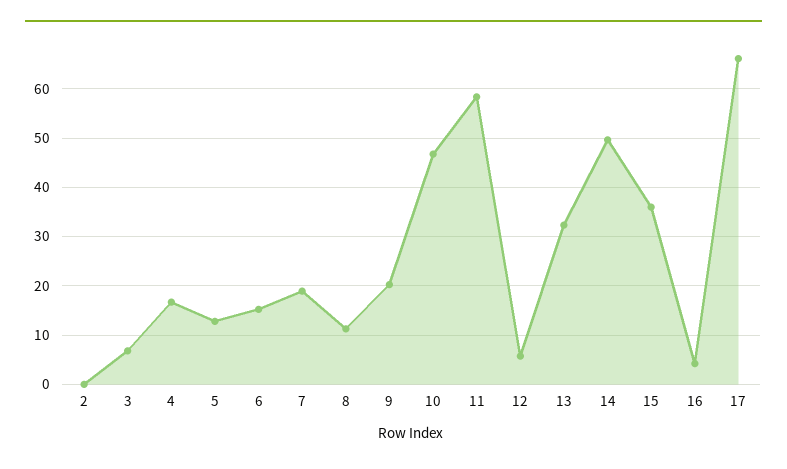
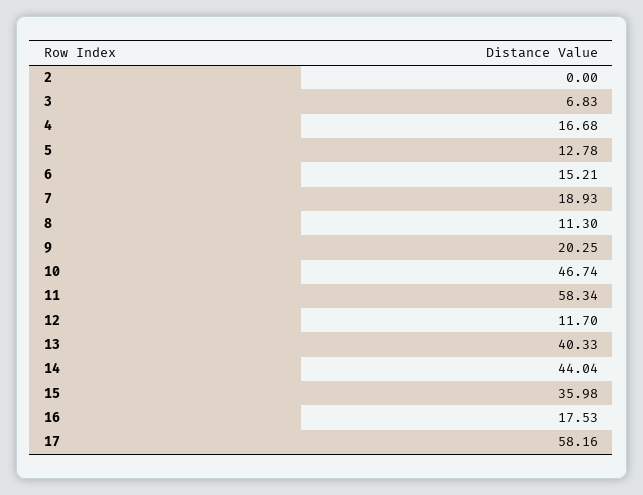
12: 6 -> 11.7
13: 32 -> 40.33
14: 50 -> 44.04
16: 4 -> 17.53
17: 66 -> 58.16

